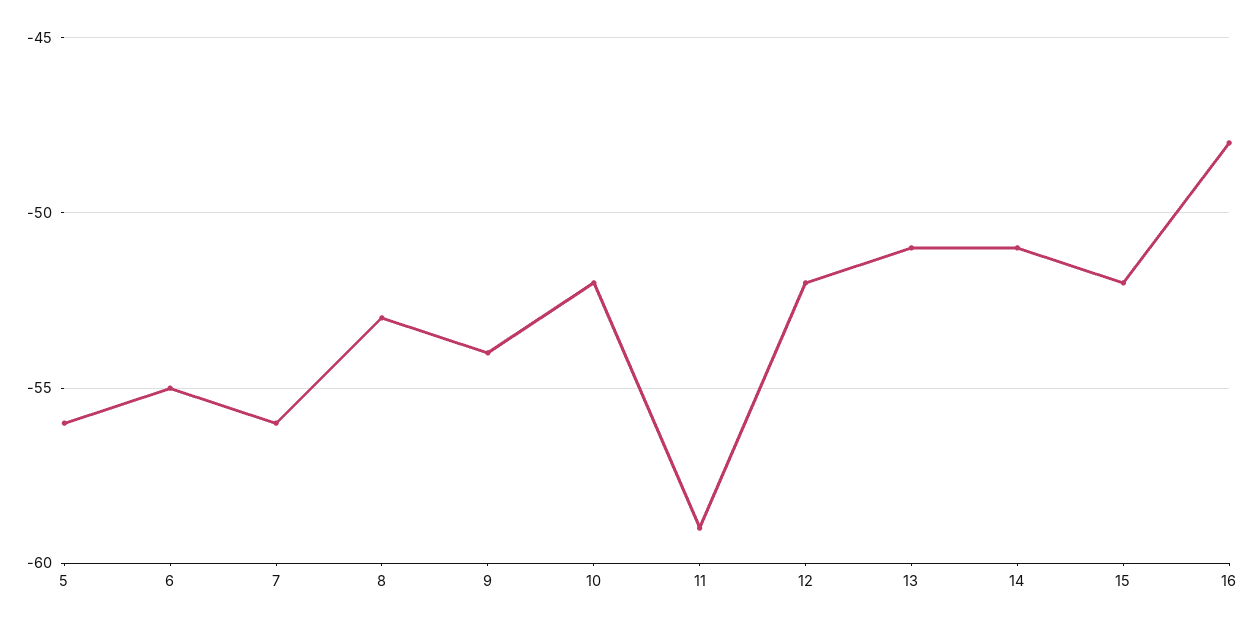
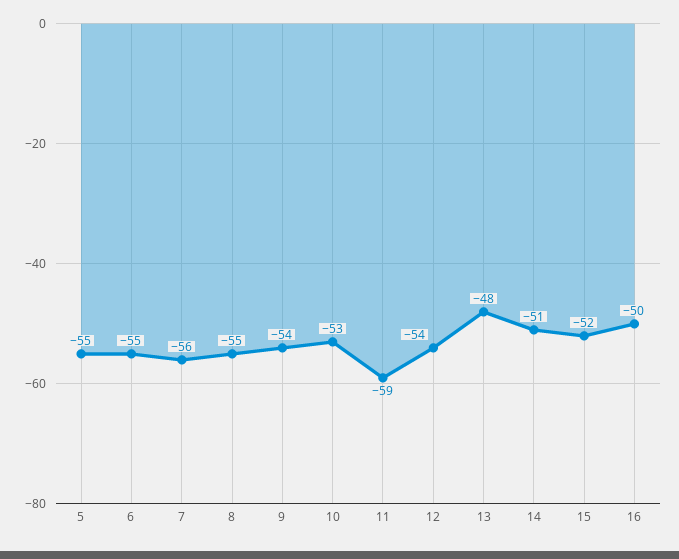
5: -56 -> -55
8: -53 -> -55
10: -52 -> -53
12: -52 -> -54
13: -51 -> -48
16: -48 -> -50

